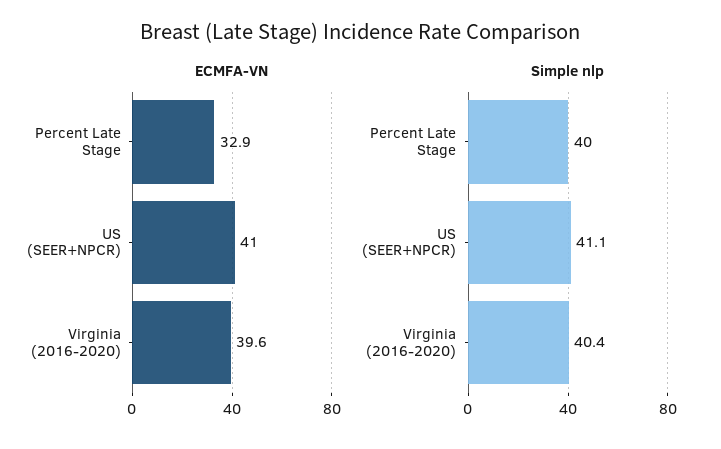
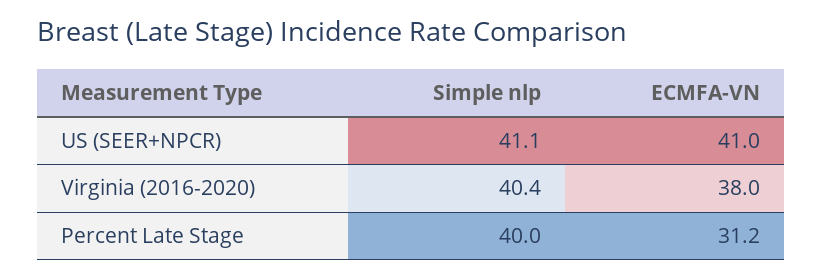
ECMFA-VN, Percent Late Stage: 32.9 -> 31.2
ECMFA-VN, Virginia (2016-2020): 39.6 -> 38

